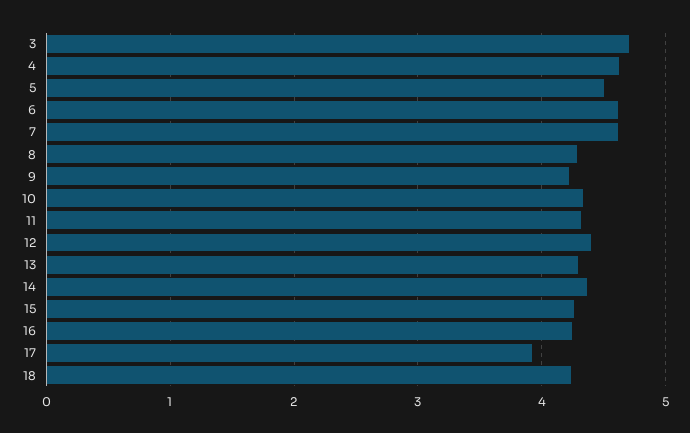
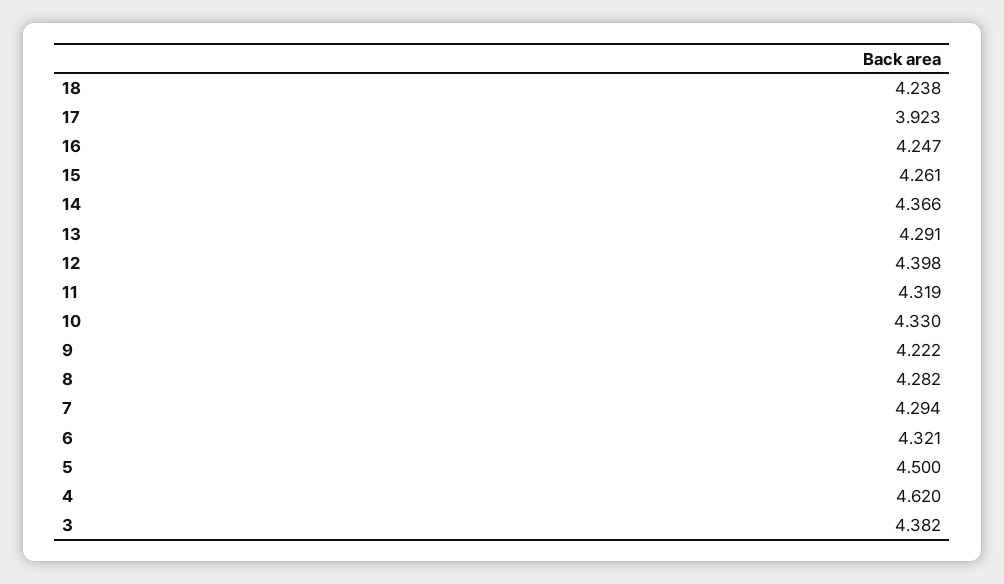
3: 4.7 -> 4.382
6: 4.6 -> 4.321
7: 4.6 -> 4.294

